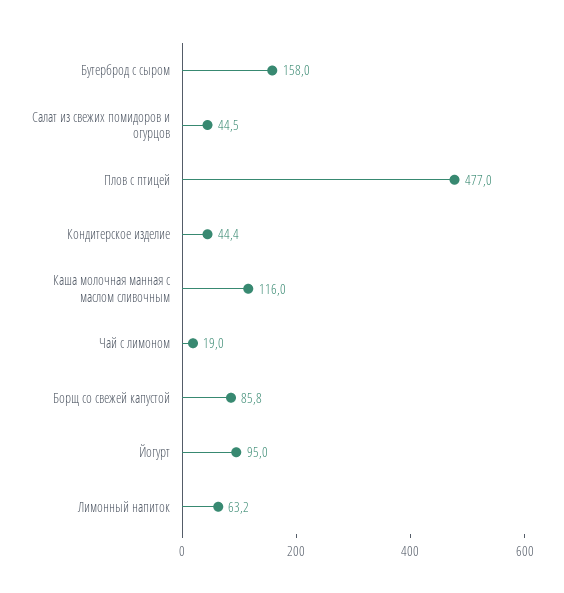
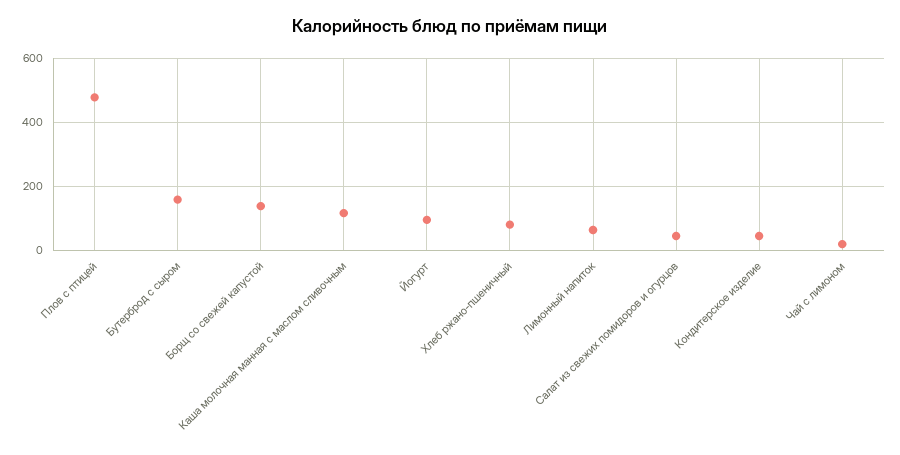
Борщ со свежей капустой: 85.8 -> 140
Хлеб ржано-пшеничный: none -> 80

